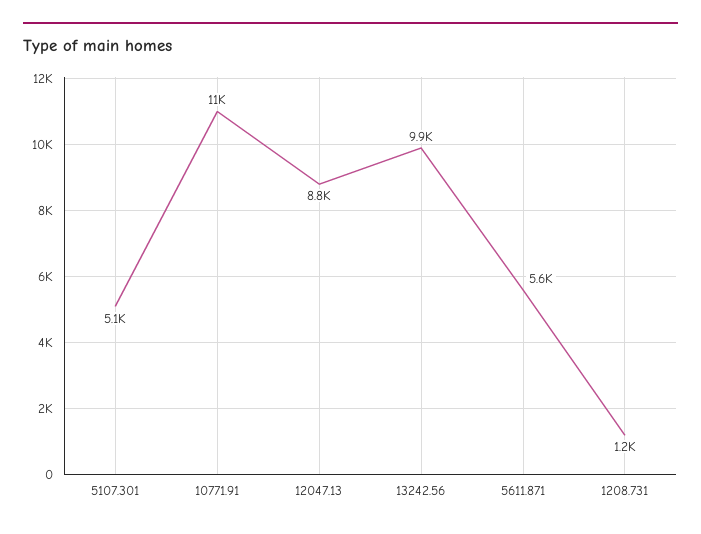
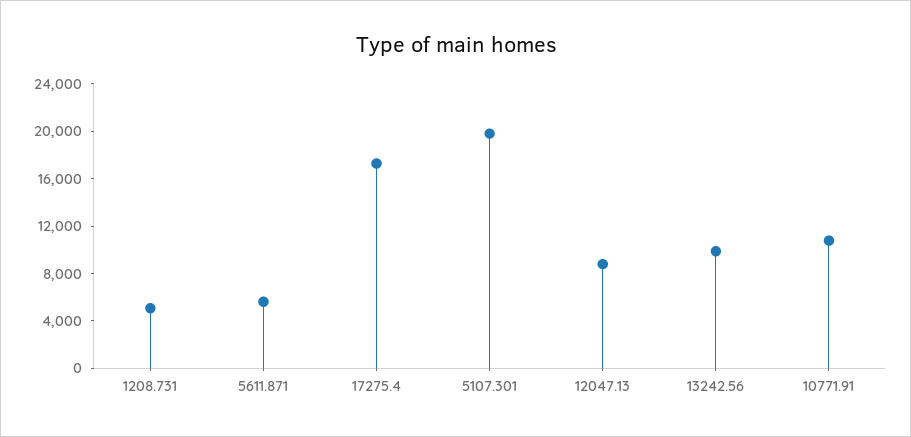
5107.301: 5100 -> 20000
1208.731: 1200 -> 5000
17275.4: none -> 17000

